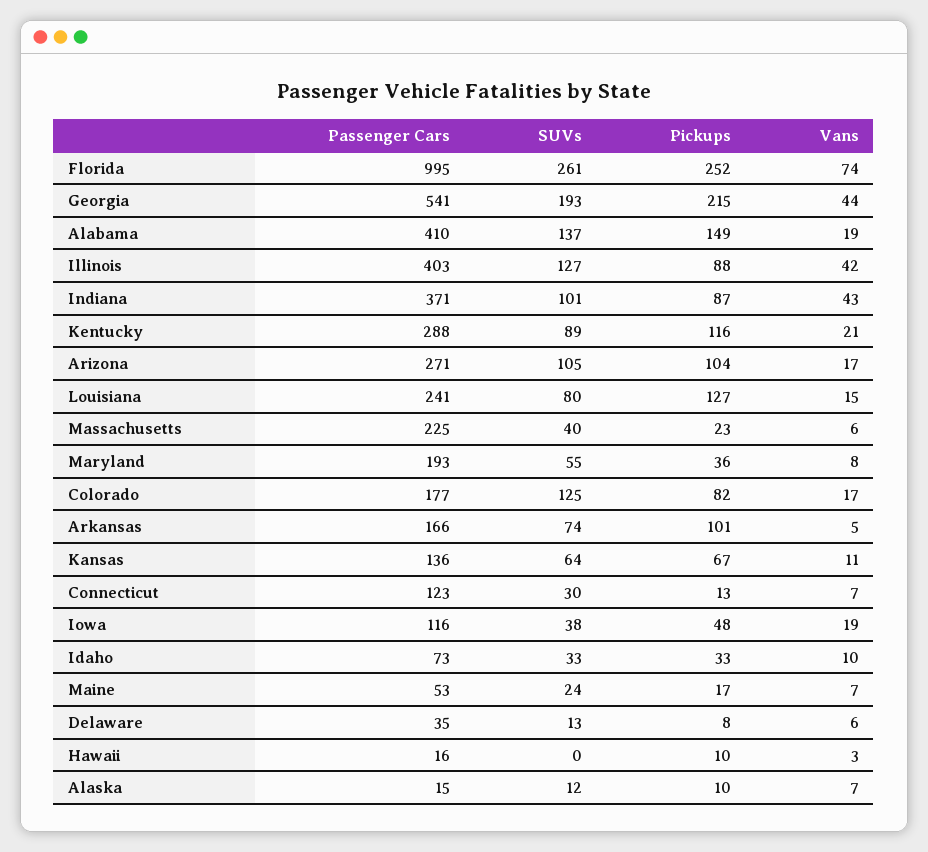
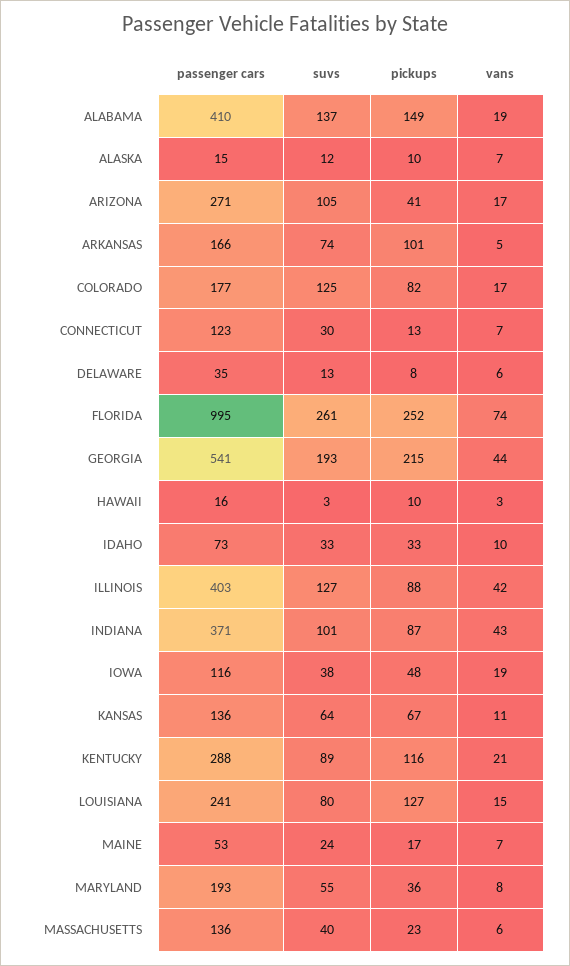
Pickups, Arizona: 104 -> 41
Passenger Cars, Massachusetts: 225 -> 136
SUVs, Hawaii: 0 -> 3

